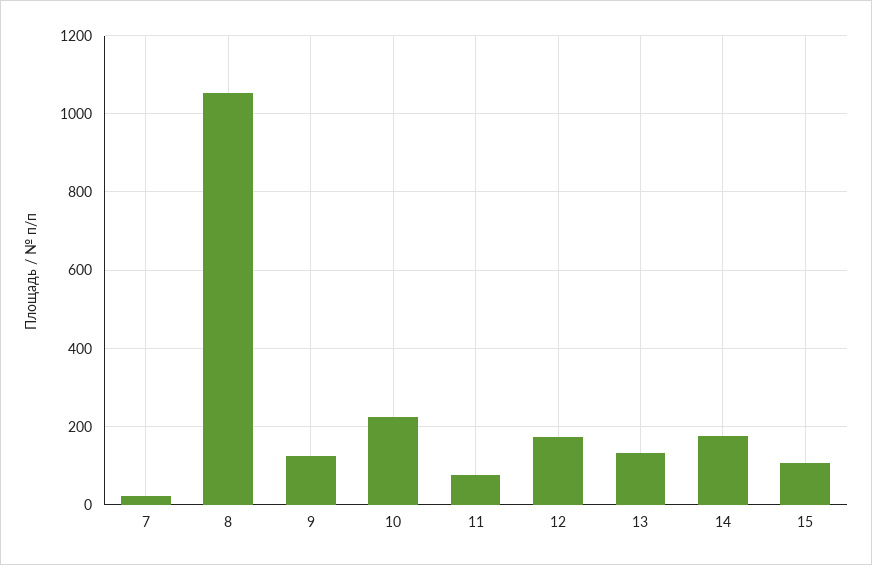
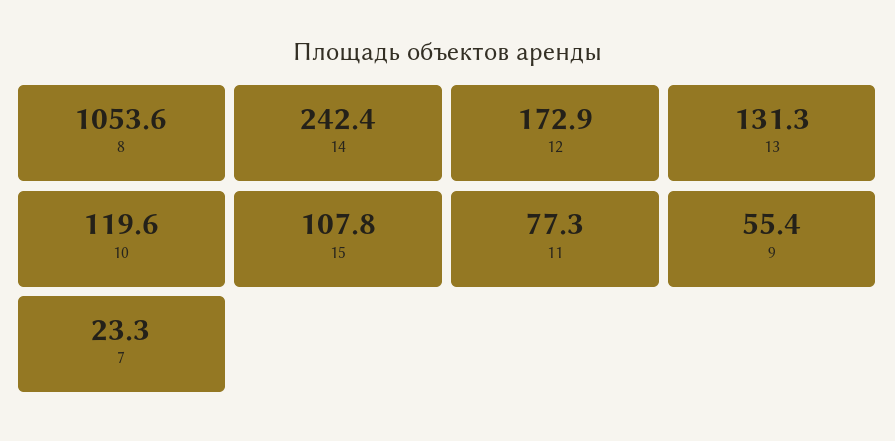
9: 120 -> 55.4
10: 220 -> 119.6
14: 180 -> 242.4

